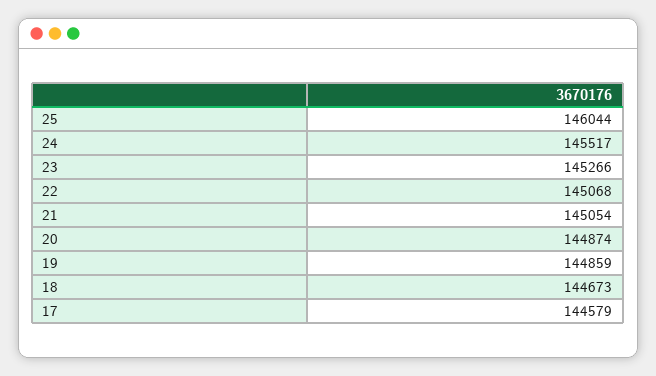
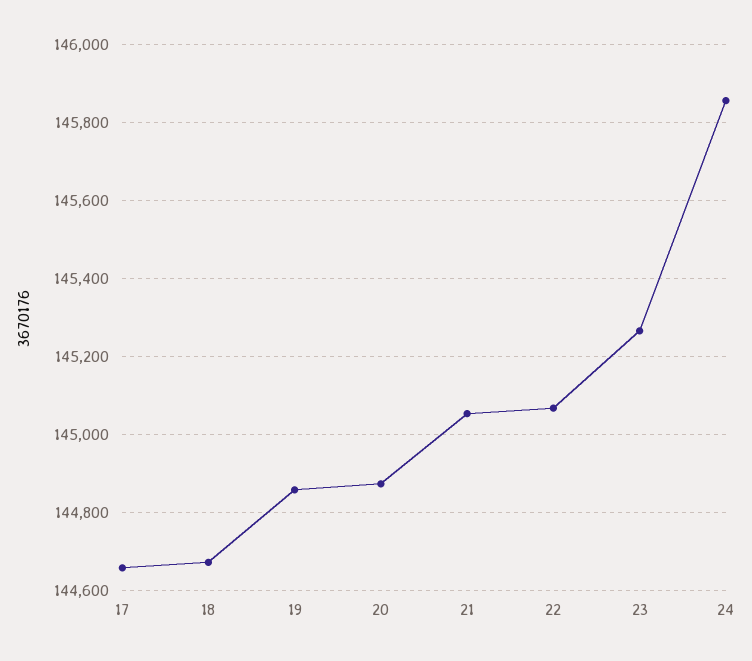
25: 146044 -> none
24: 145517 -> 145860
17: 144579 -> 144660

